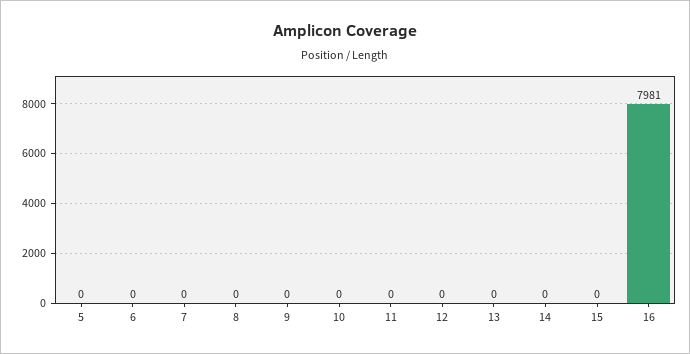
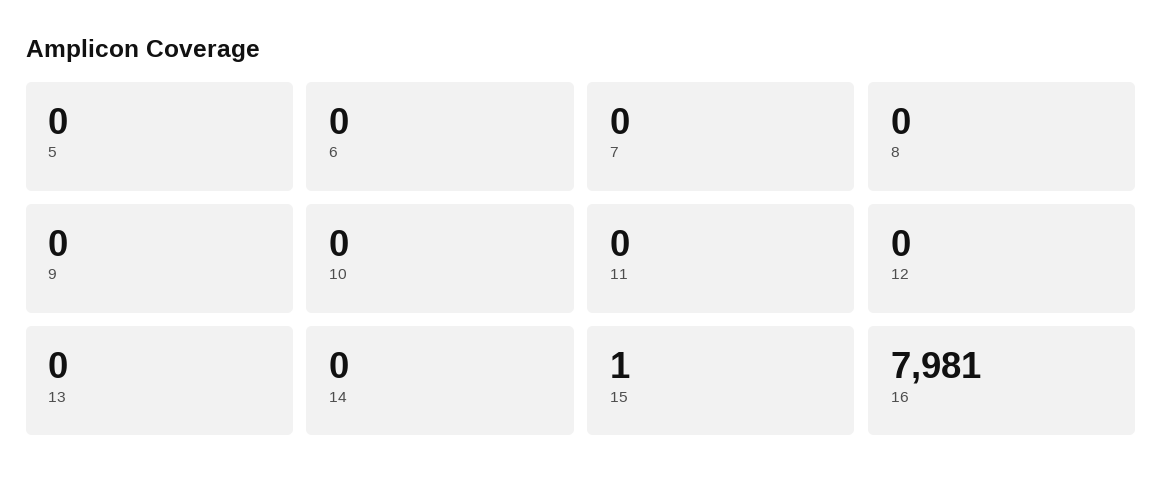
15: 0 -> 1

